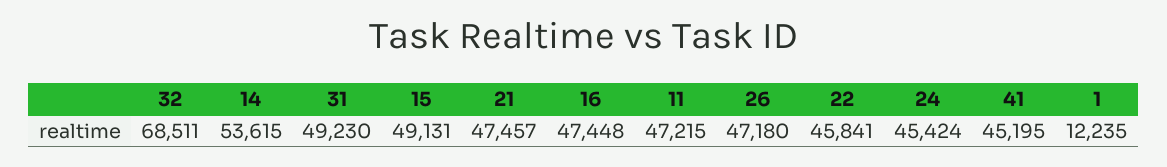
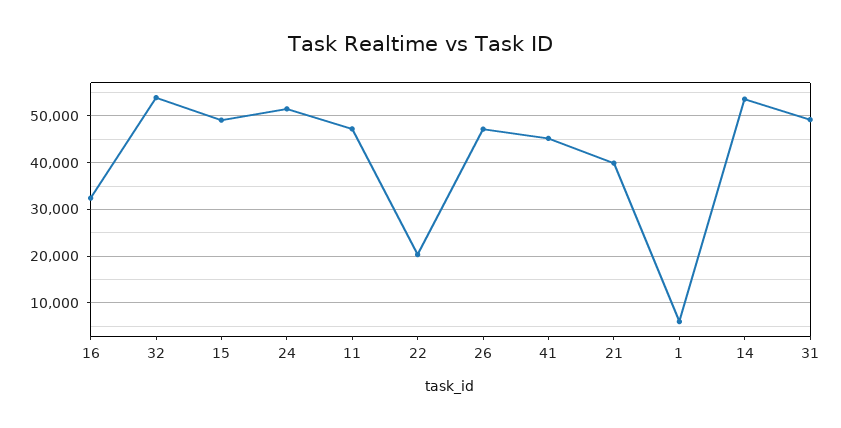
32: 68511 -> 54000
21: 47457 -> 40000
16: 47448 -> 32000
22: 45841 -> 20000
24: 45424 -> 52000
1: 12235 -> 6000

